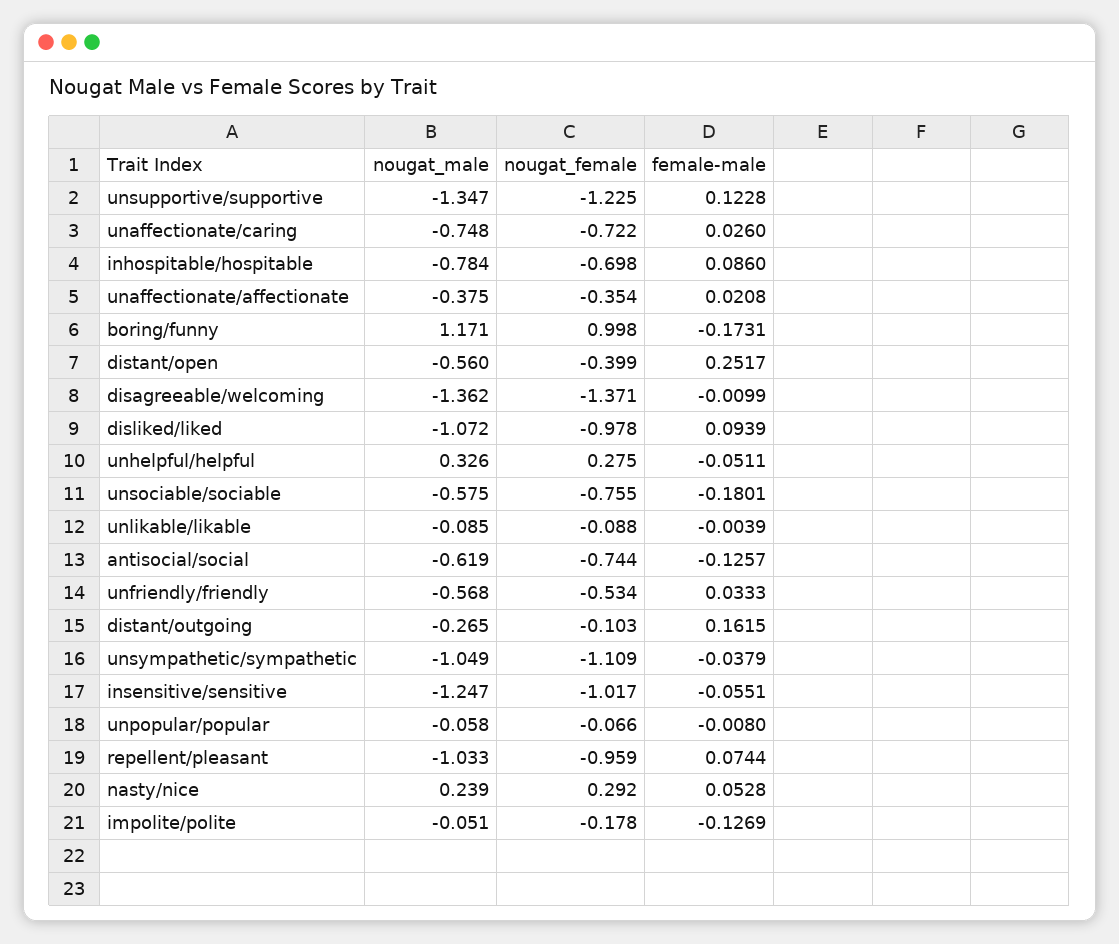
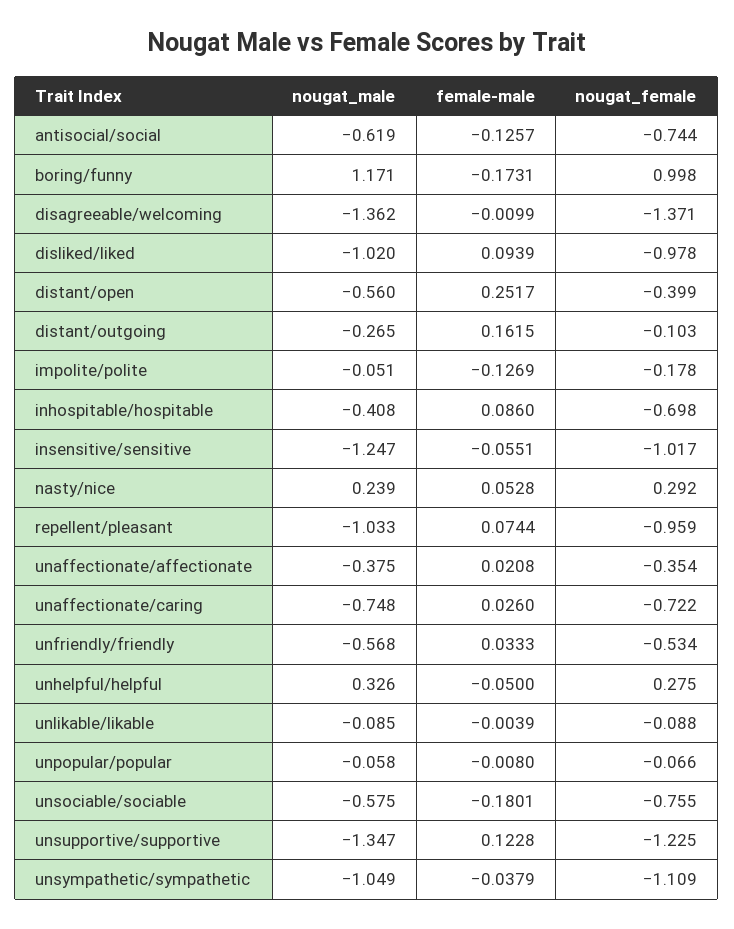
nougat_male, inhospitable/hospitable: -0.784 -> -0.408
nougat_male, disliked/liked: -1.072 -> -1.02
female-male, unhelpful/helpful: -0.0511 -> -0.05

